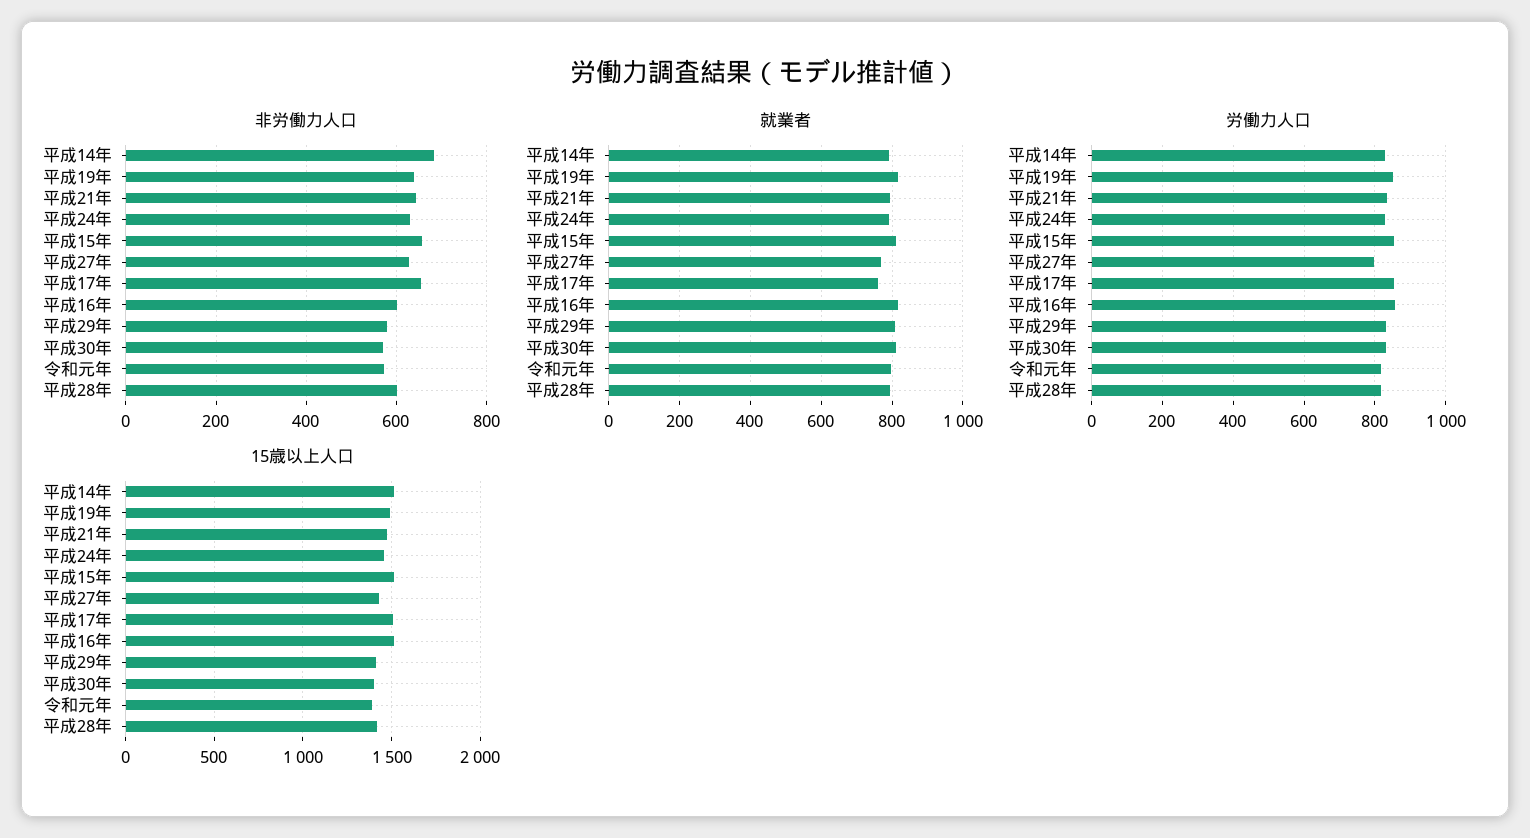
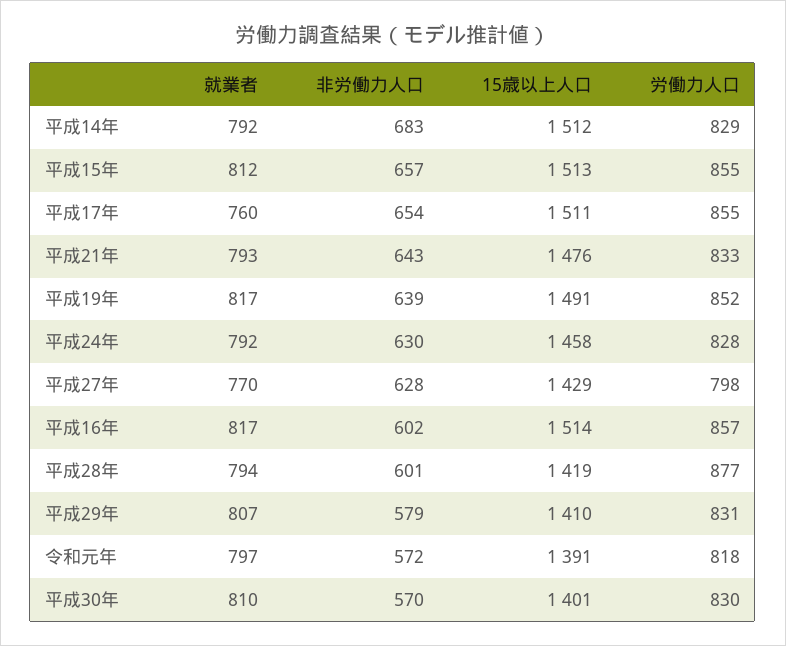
労働力人口, 平成28年: 820 -> 877

